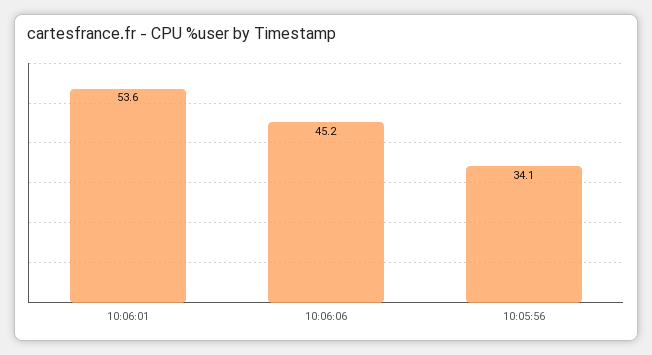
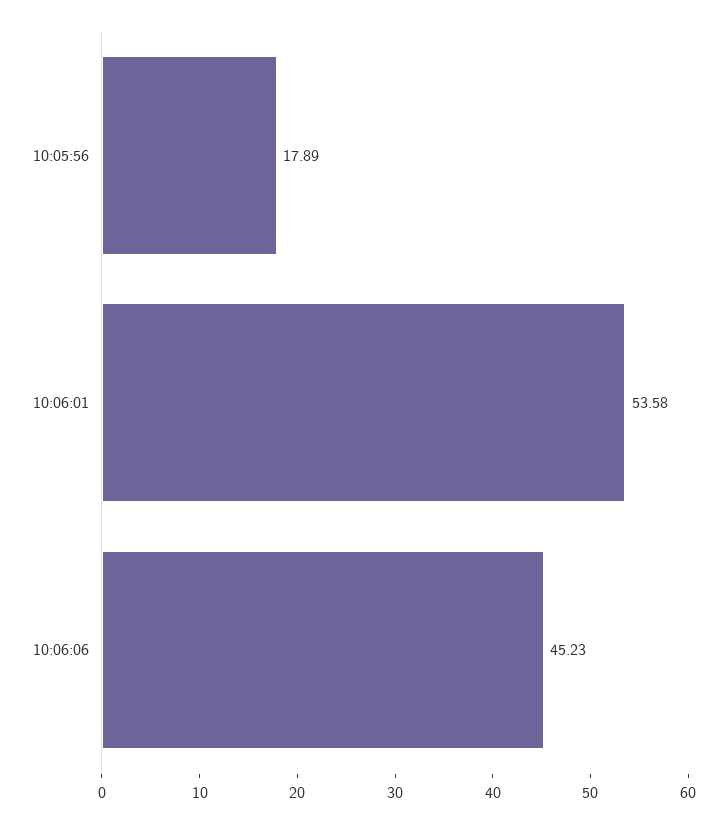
10:05:56: 34.1 -> 17.89

